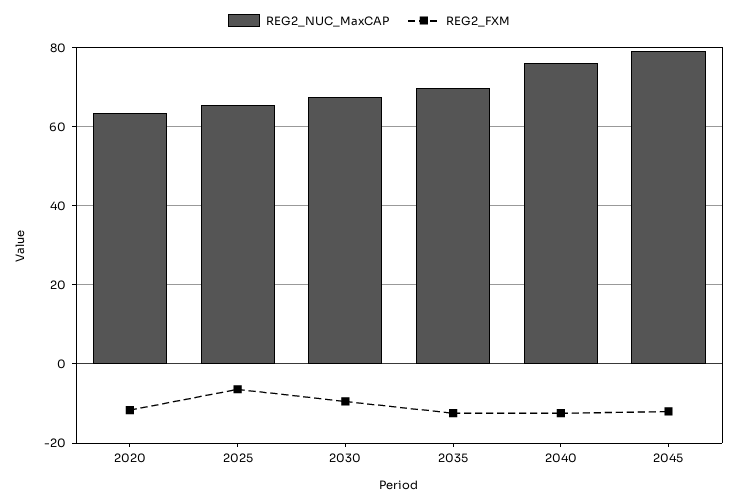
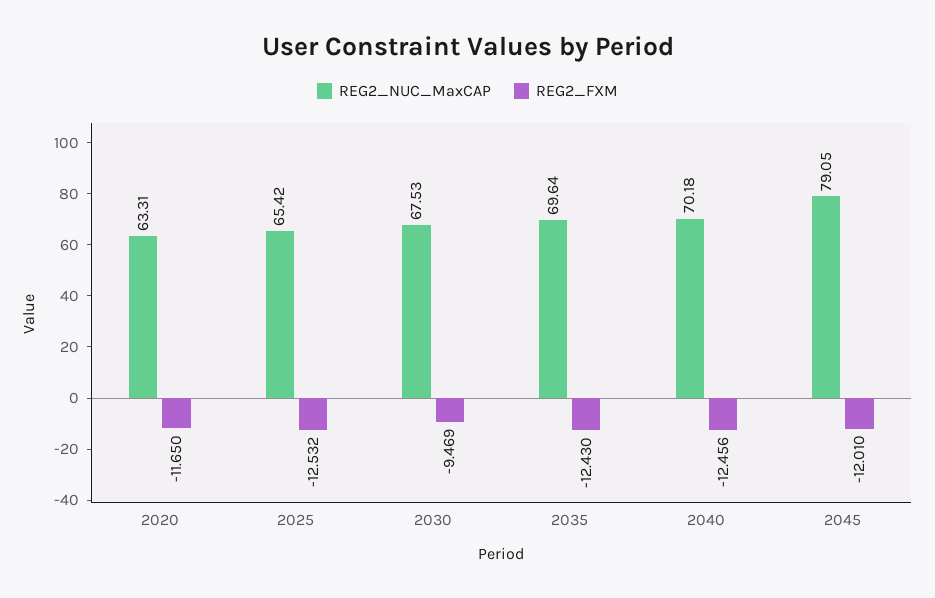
REG2_FXM, 2025: -6 -> -12.532
REG2_NUC_MaxCAP, 2040: 76 -> 70.18

